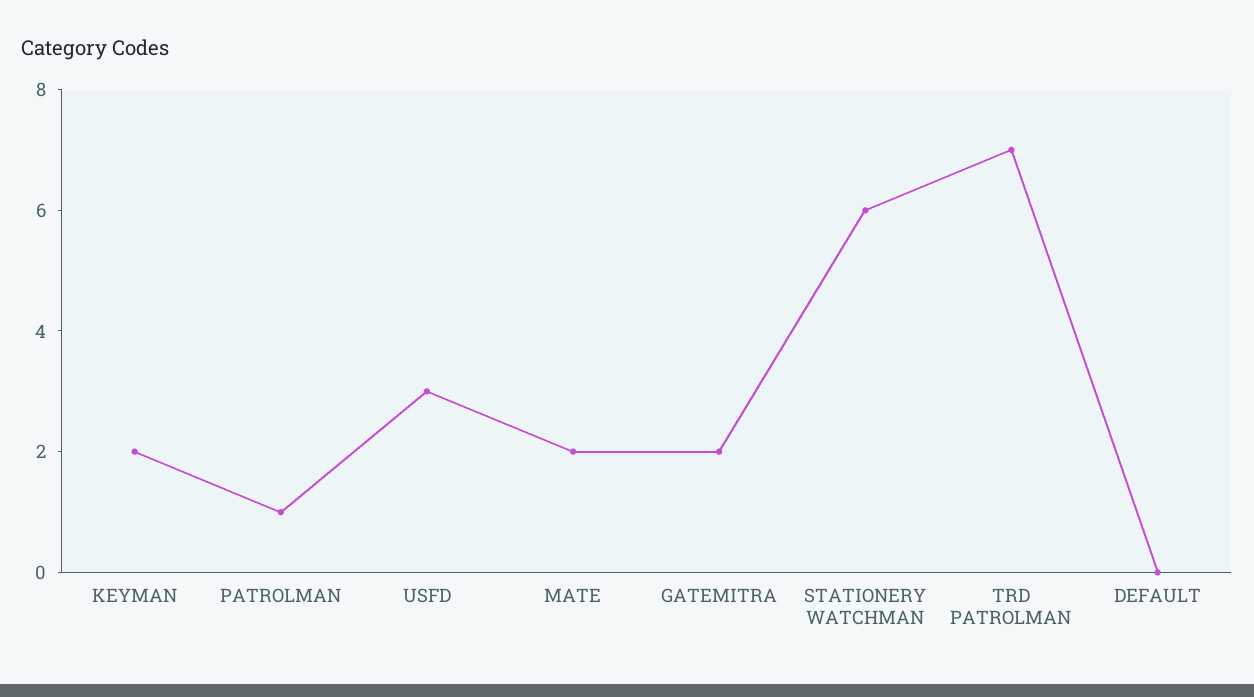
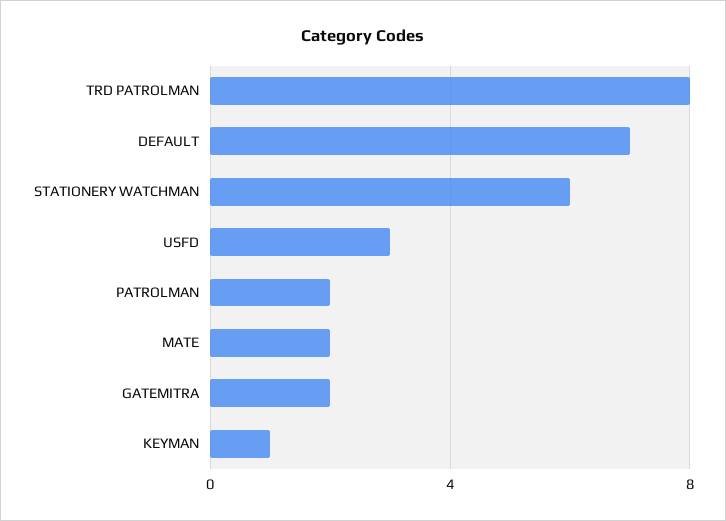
KEYMAN: 2 -> 1
PATROLMAN: 1 -> 2
TRD PATROLMAN: 7 -> 8
DEFAULT: 0 -> 7

